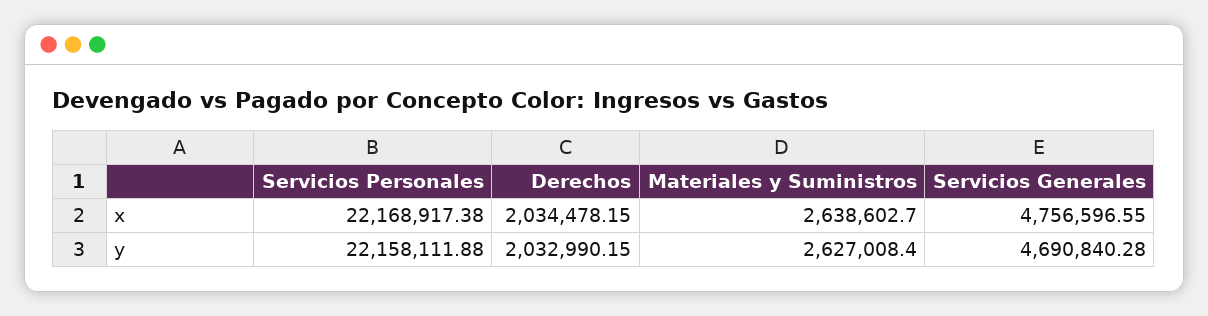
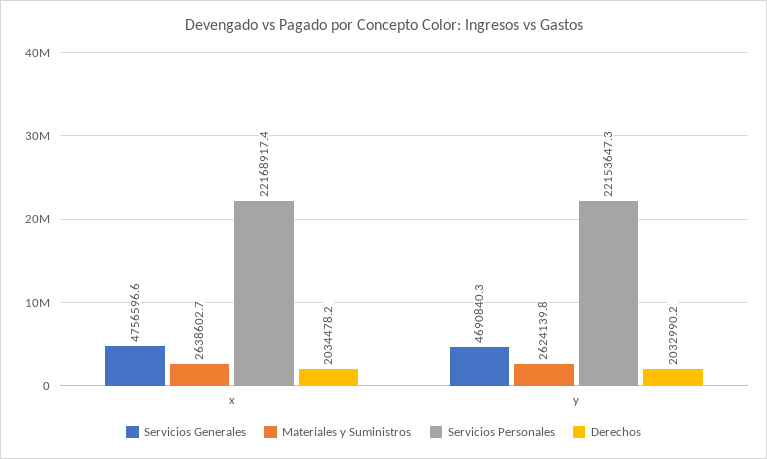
Servicios Personales, y: 22158111.88 -> 22153647.3
Materiales y Suministros, y: 2627008.4 -> 2624139.8

